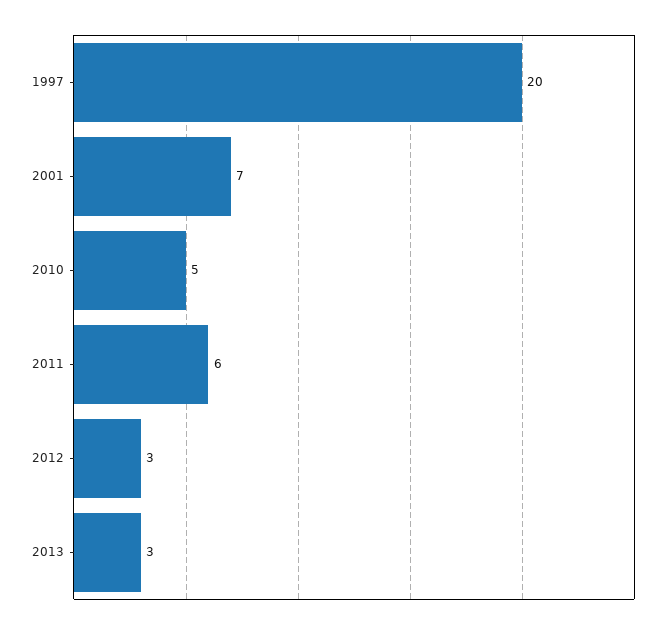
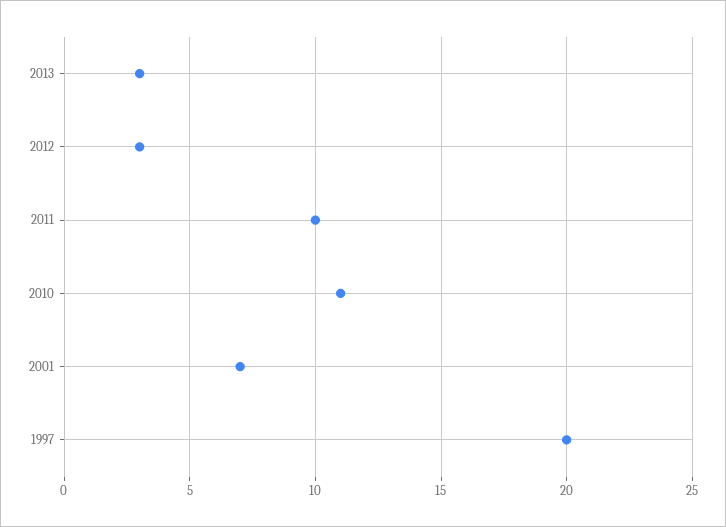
2010: 5 -> 11
2011: 6 -> 10

